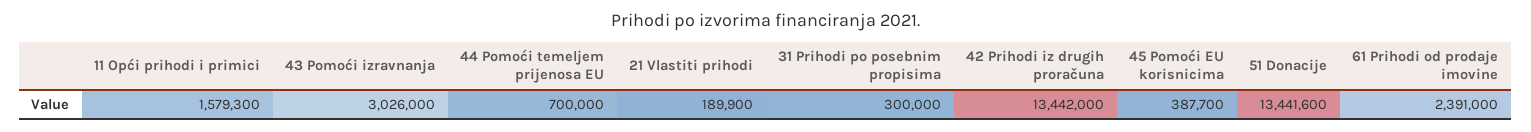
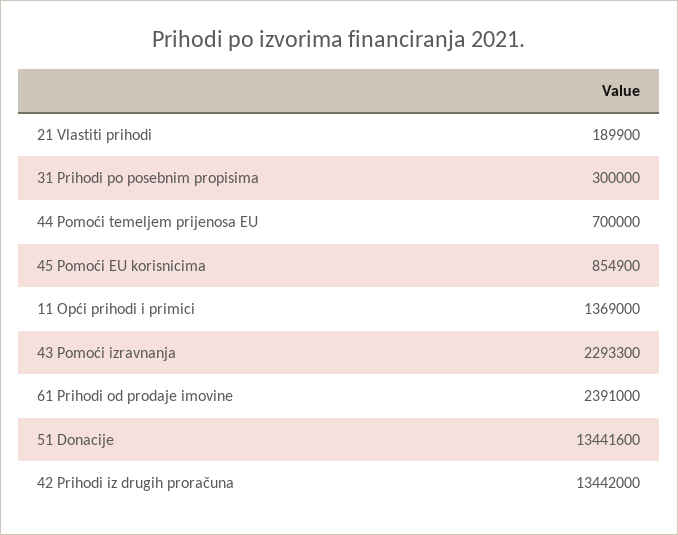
11 Opći prihodi i primici: 1579300 -> 1369000
43 Pomoći izravnanja: 3026000 -> 2293300
45 Pomoći EU korisnicima: 387700 -> 854900

